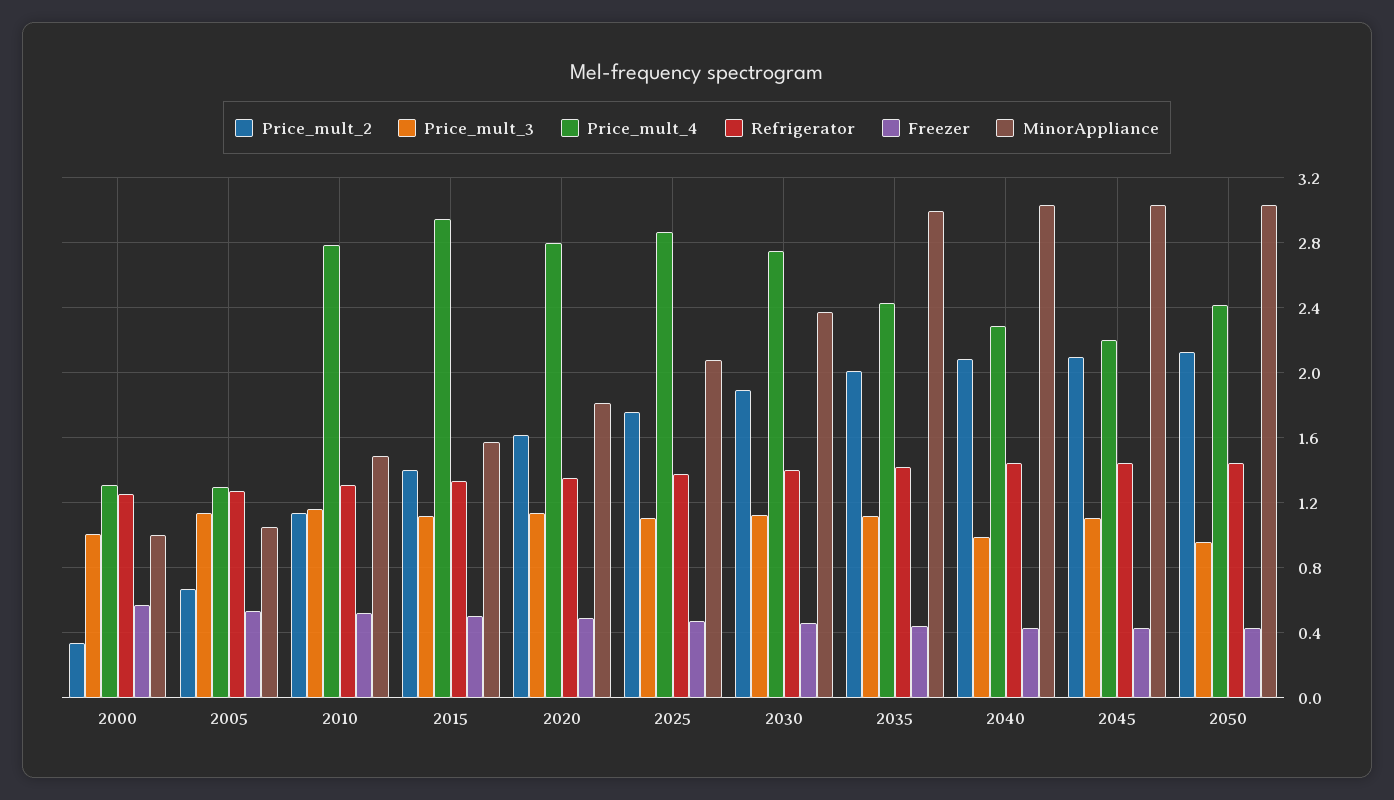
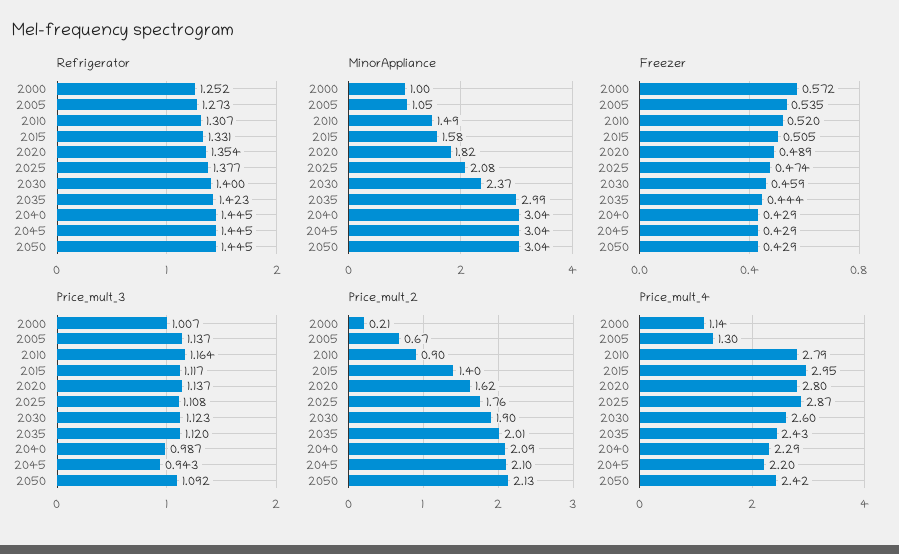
Price_mult_2, 2000: 0.35 -> 0.21
Price_mult_4, 2000: 1.3 -> 1.14
Price_mult_2, 2010: 1.15 -> 0.9
Price_mult_4, 2030: 2.75 -> 2.6
Price_mult_3, 2045: 1.1 -> 0.943
Price_mult_3, 2050: 0.95 -> 1.092

